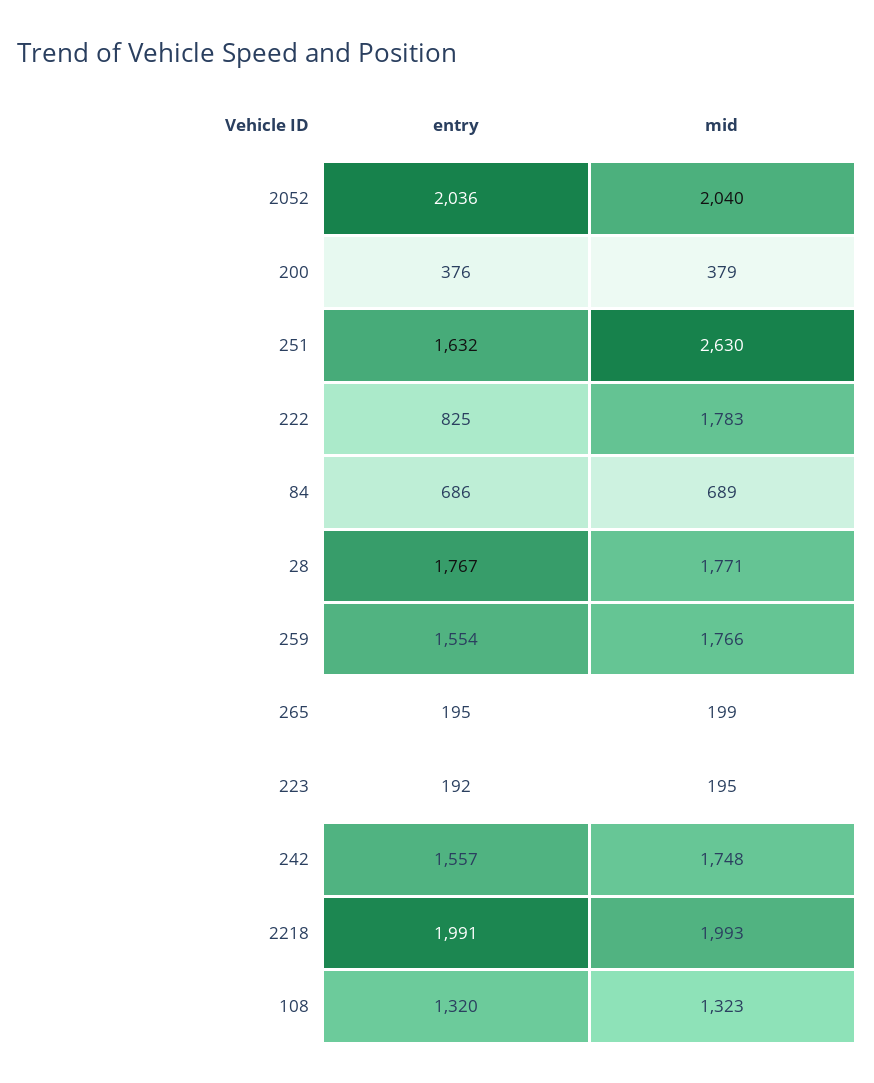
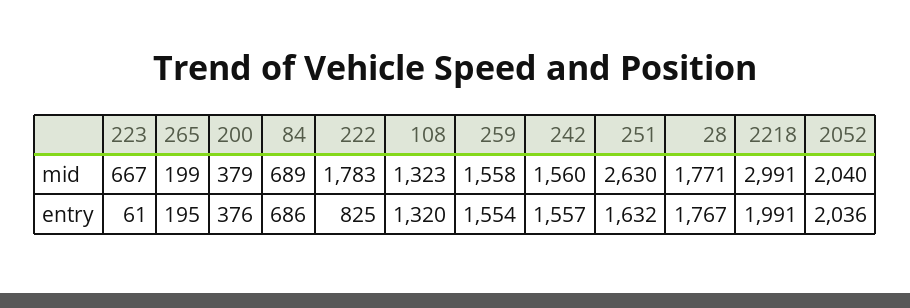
mid, 259: 1766 -> 1558
entry, 223: 192 -> 61
mid, 223: 195 -> 667
mid, 242: 1748 -> 1560
mid, 2218: 1993 -> 2991

